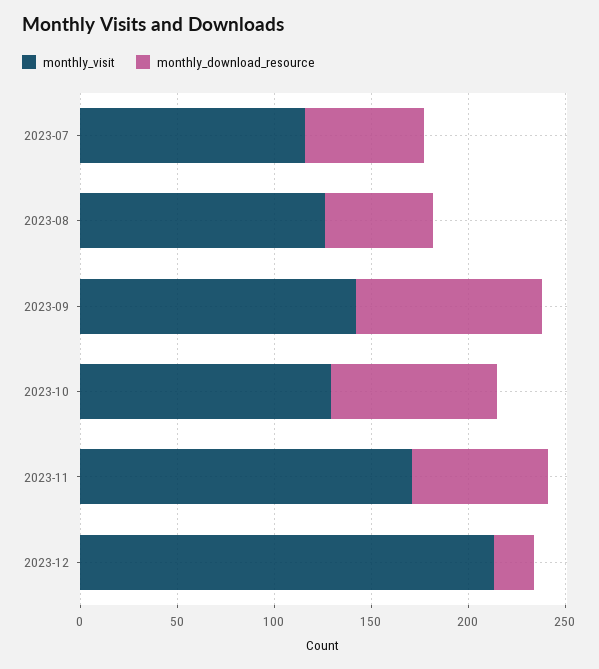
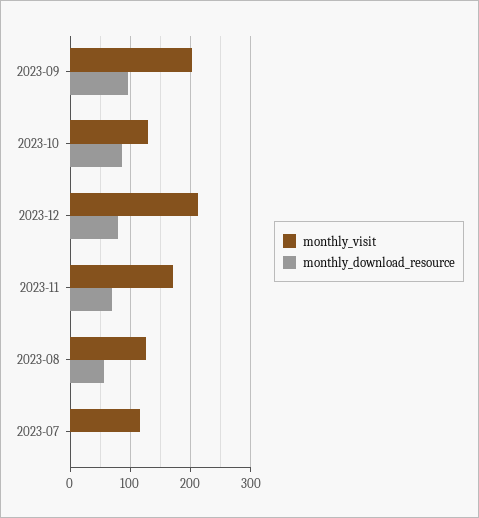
monthly_download_resource, 2023-07: 60 -> 0
monthly_visit, 2023-09: 140 -> 200
monthly_download_resource, 2023-12: 20 -> 80

